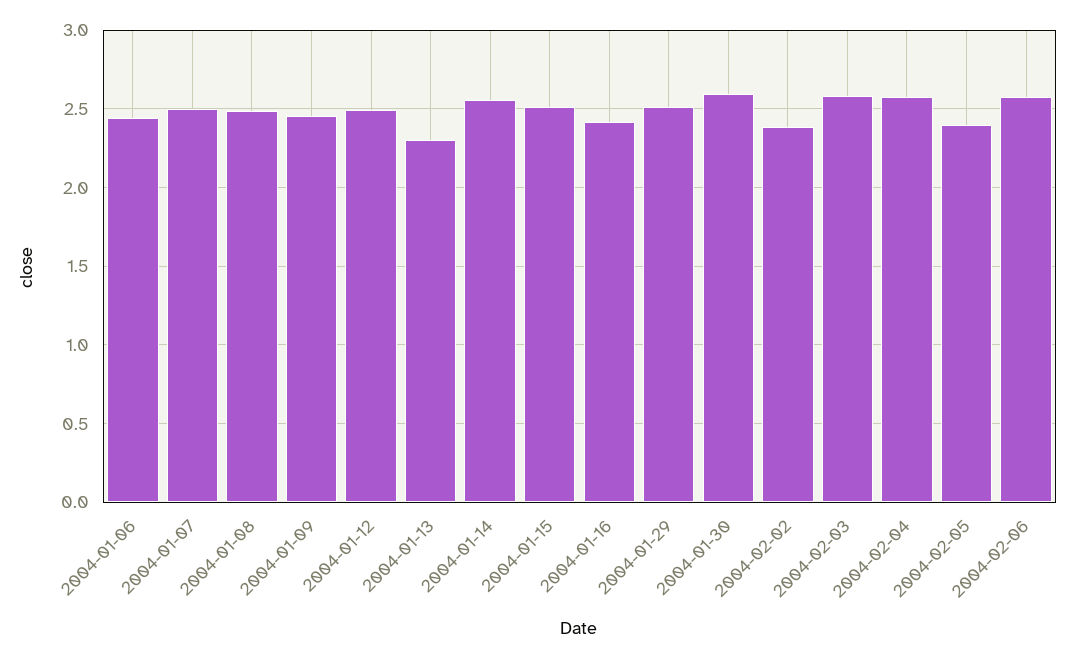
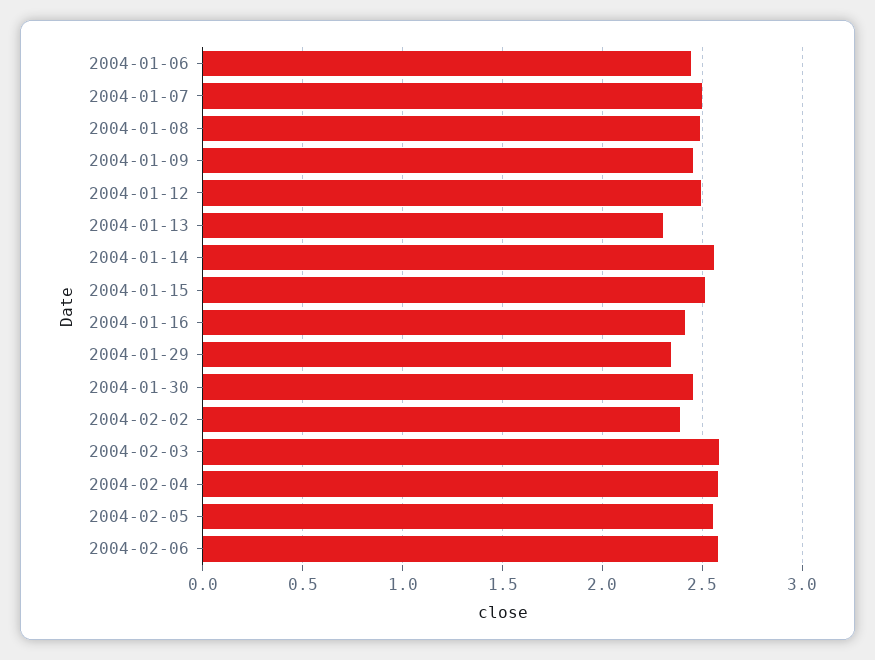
2004-01-29: 2.5 -> 2.35
2004-01-30: 2.6 -> 2.45
2004-02-05: 2.4 -> 2.55

